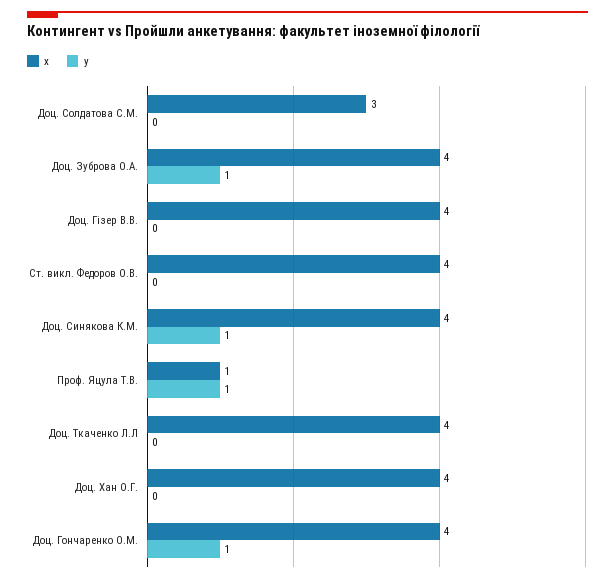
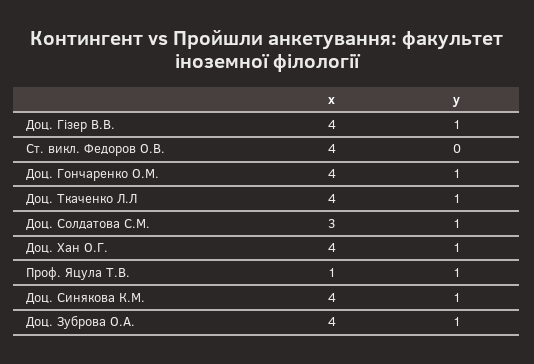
y, Доц. Солдатова С.М.: 0 -> 1
y, Доц. Гізер В.В.: 0 -> 1
y, Доц. Ткаченко Л.Л: 0 -> 1
y, Доц. Хан О.Г.: 0 -> 1

